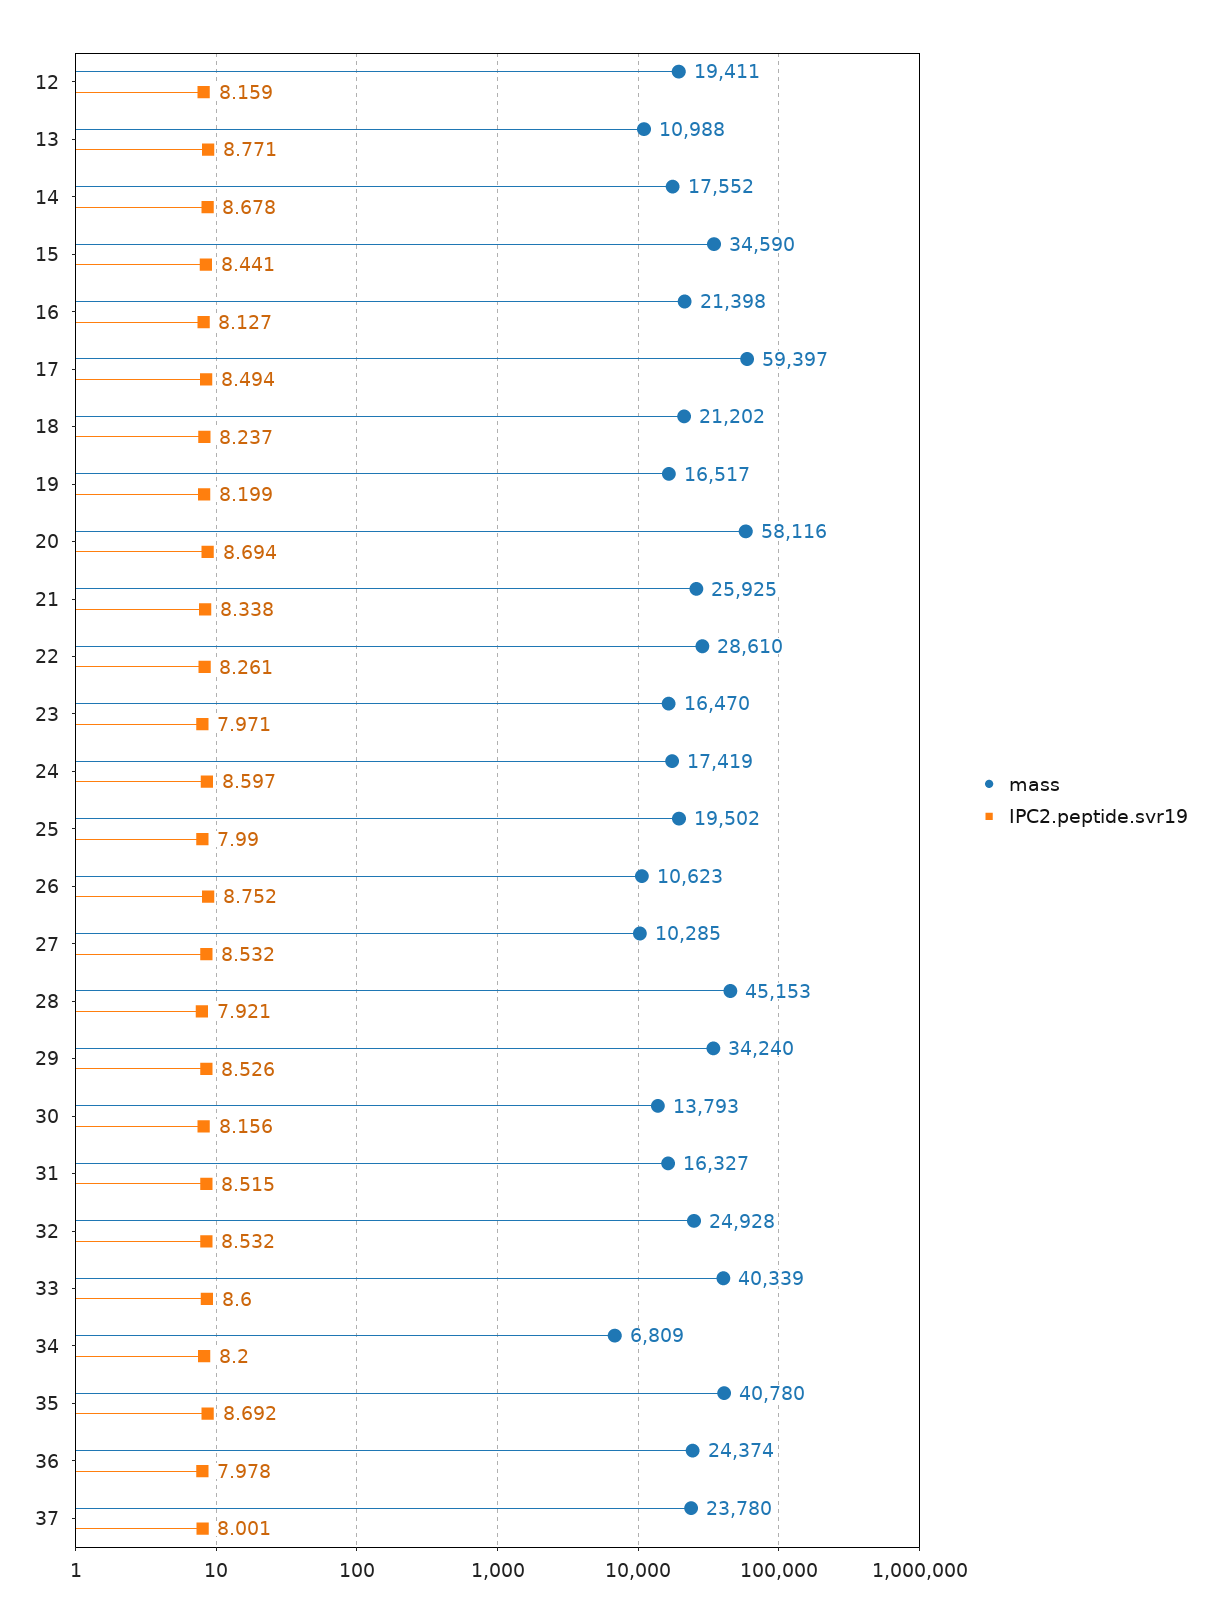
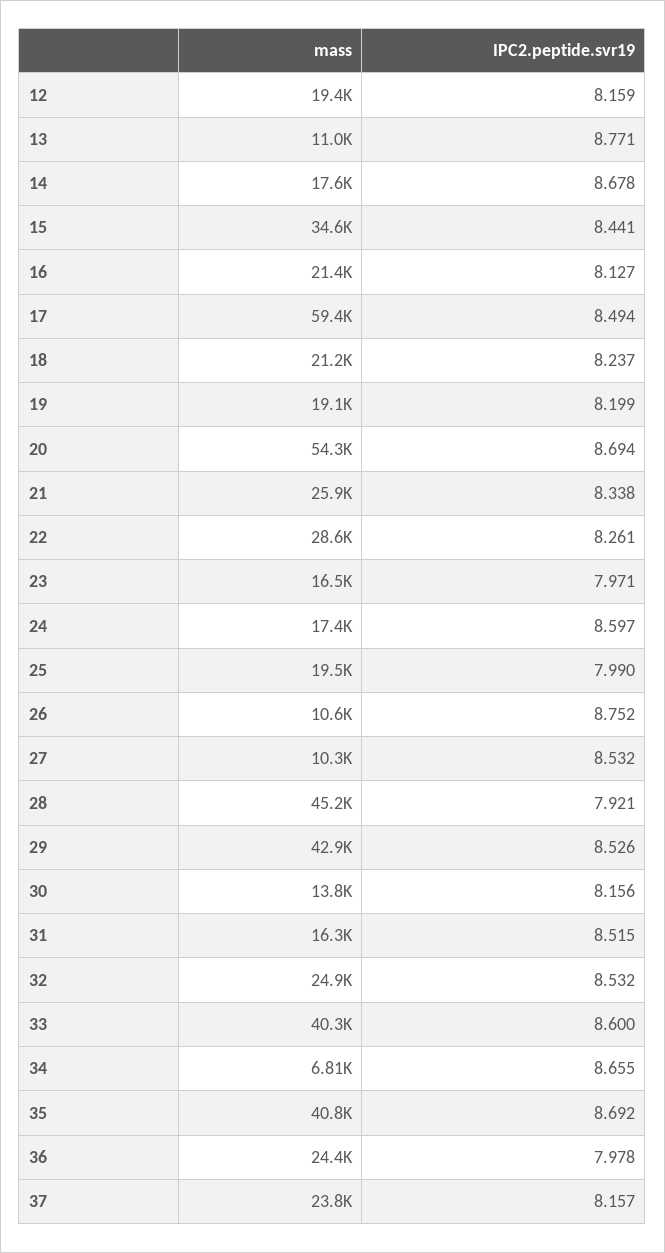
mass, 19: 16517 -> 19100
mass, 20: 58116 -> 54300
mass, 29: 34240 -> 42900
IPC2.peptide.svr19, 34: 8.2 -> 8.655
IPC2.peptide.svr19, 37: 8.001 -> 8.157

